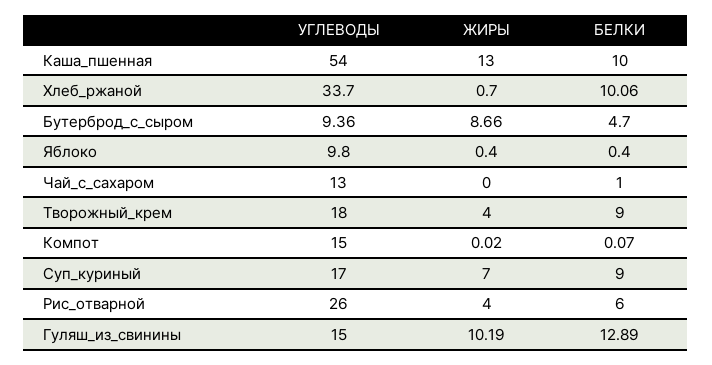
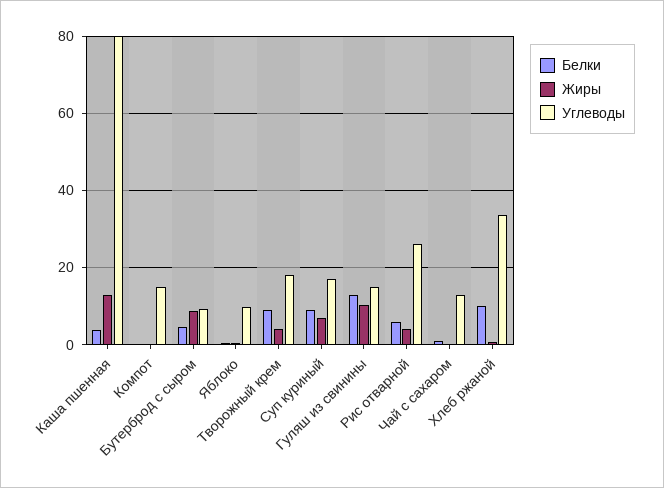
УГЛЕВОДЫ, Каша_пшенная: 54 -> 80
БЕЛКИ, Каша_пшенная: 10 -> 4

